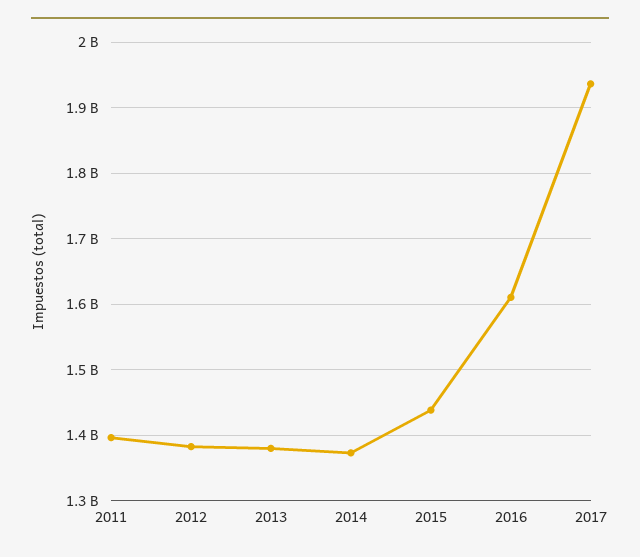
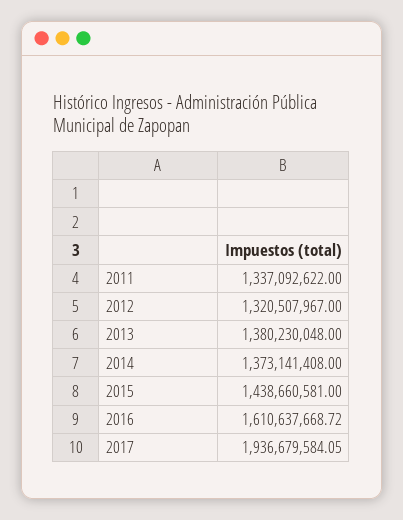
2011: 1400000000 -> 1337092622
2012: 1380000000 -> 1320507967

